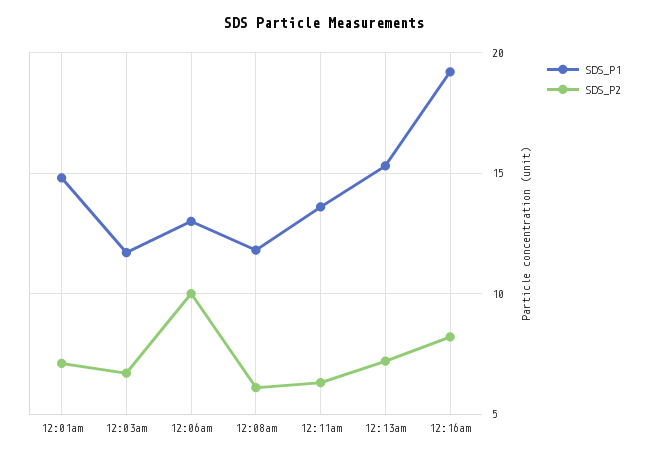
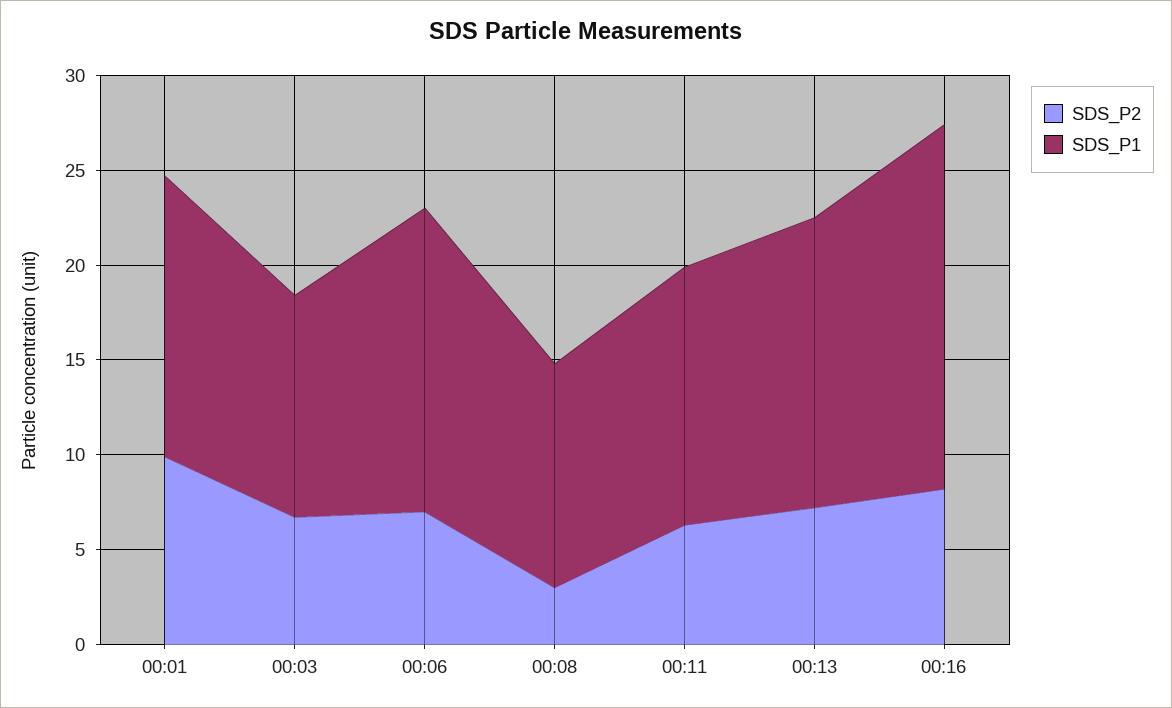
SDS_P2, 12:01am: 7 -> 10
SDS_P1, 12:06am: 13 -> 16
SDS_P2, 12:06am: 10 -> 7
SDS_P2, 12:08am: 6 -> 3

